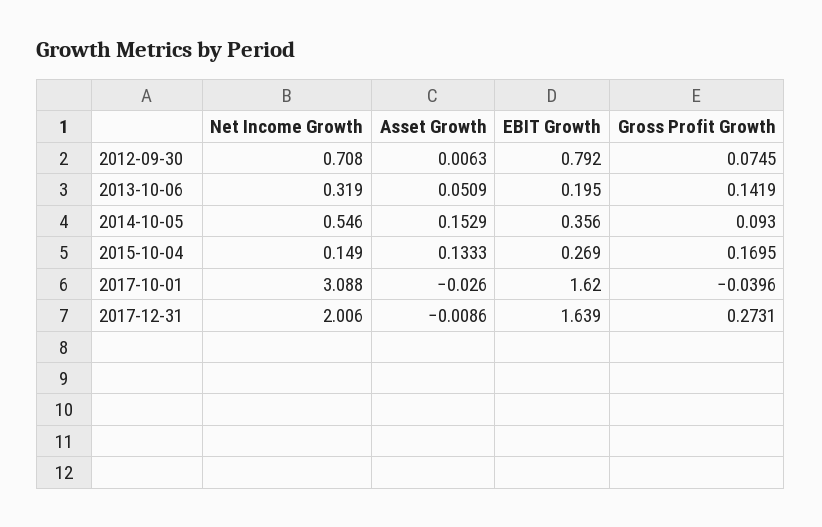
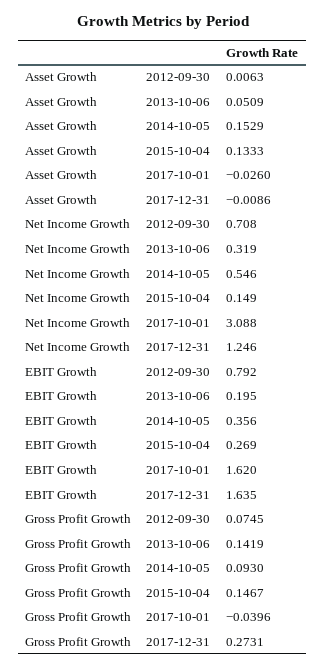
Gross Profit Growth, 2015-10-04: 0.1695 -> 0.1467
Net Income Growth, 2017-12-31: 2.006 -> 1.246
EBIT Growth, 2017-12-31: 1.639 -> 1.635

